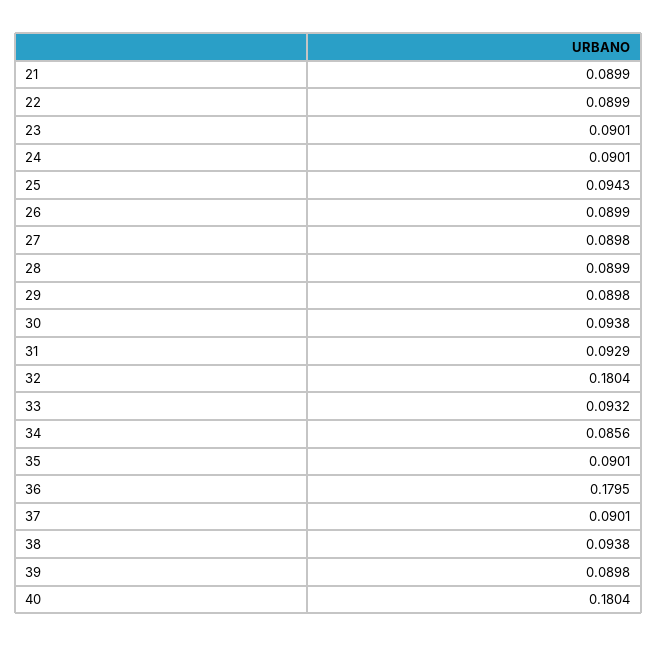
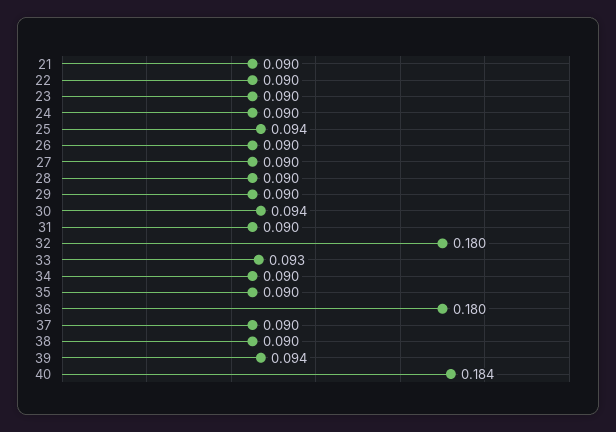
31: 0.0929 -> 0.09
34: 0.0856 -> 0.09
38: 0.0938 -> 0.09
39: 0.0898 -> 0.094
40: 0.1804 -> 0.184

